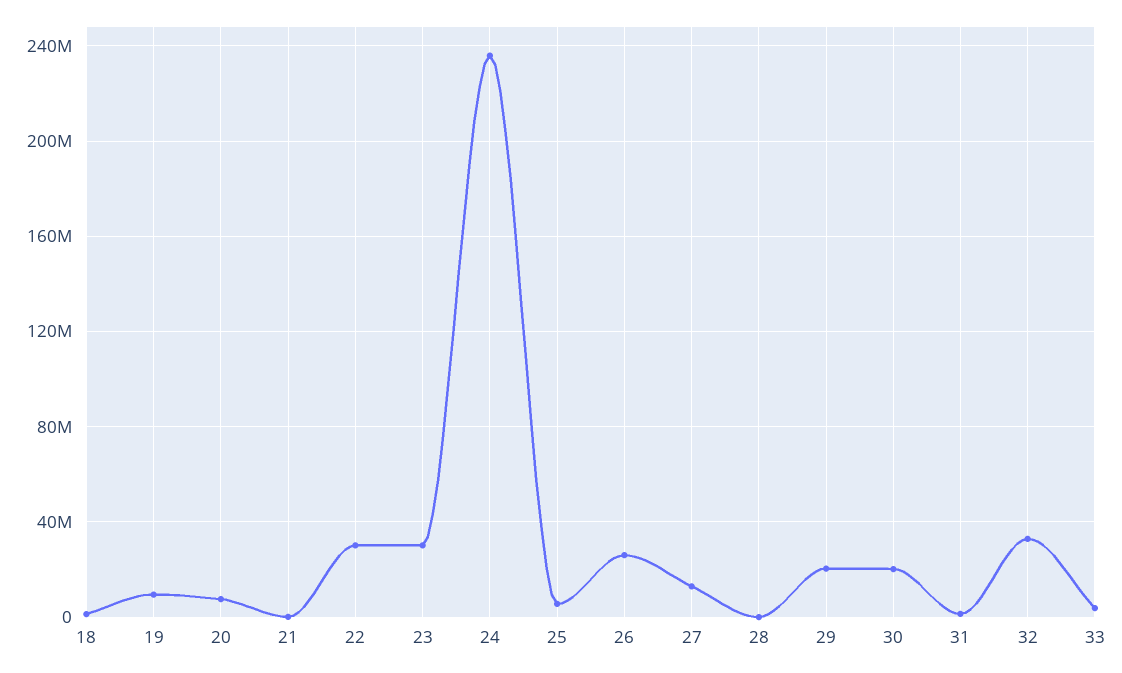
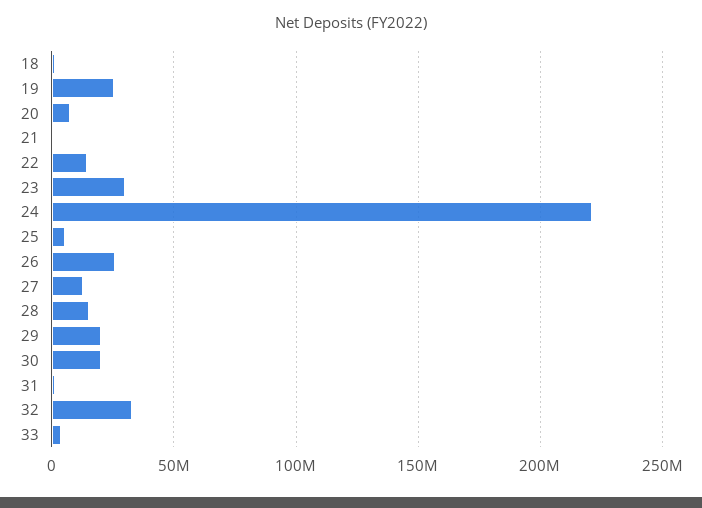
19: 10000000 -> 25000000
22: 30000000 -> 15000000
24: 235000000 -> 220000000
28: 0 -> 15000000

